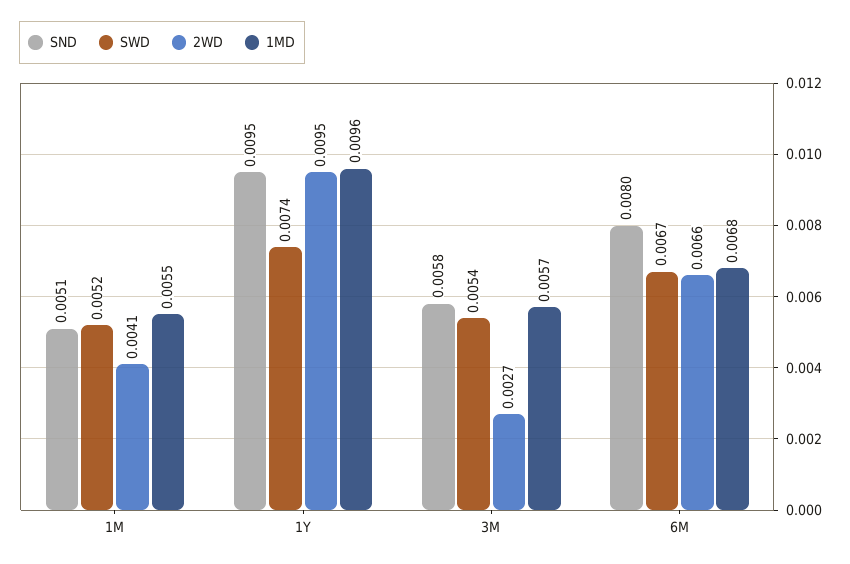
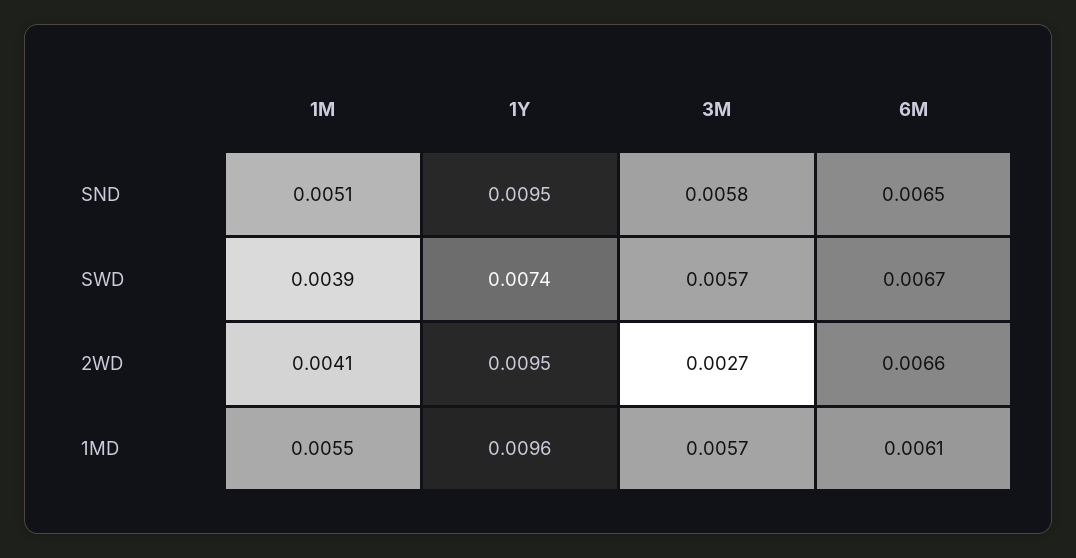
SWD, 1M: 0.0052 -> 0.0039
SWD, 3M: 0.0054 -> 0.0057
SND, 6M: 0.008 -> 0.0065
1MD, 6M: 0.0068 -> 0.0061

